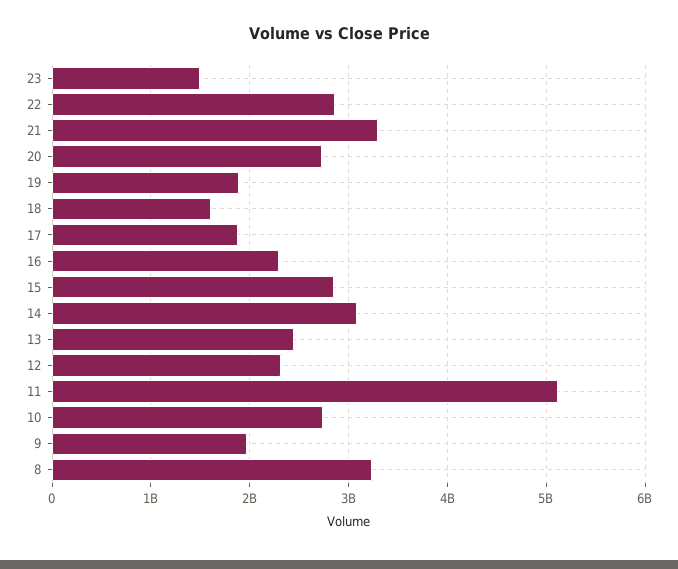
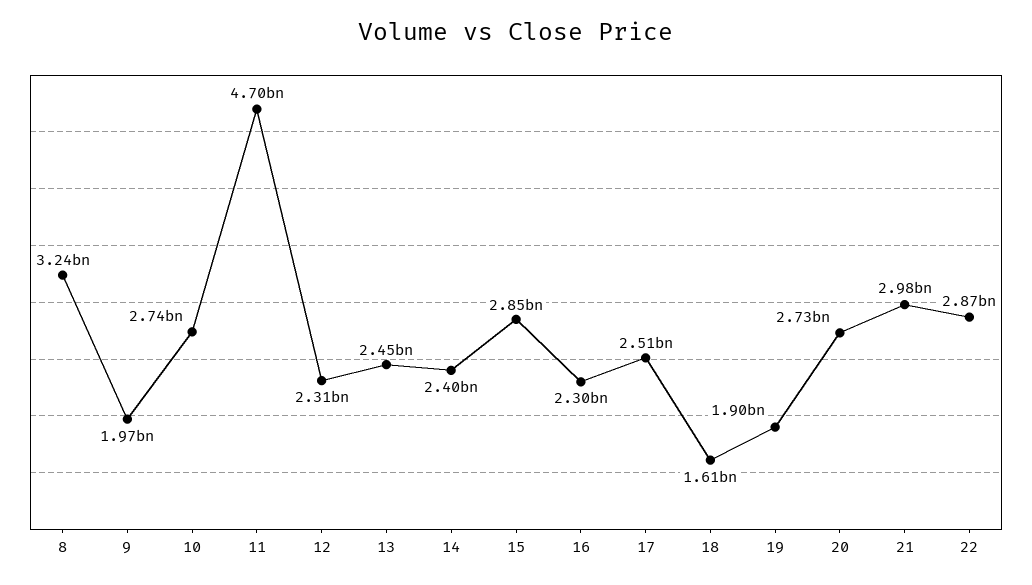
23: 1500000000 -> none
21: 3300000000 -> 2980000000
17: 1900000000 -> 2510000000
14: 3100000000 -> 2400000000
11: 5100000000 -> 4700000000

